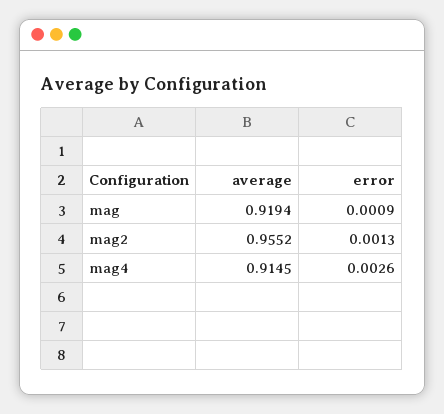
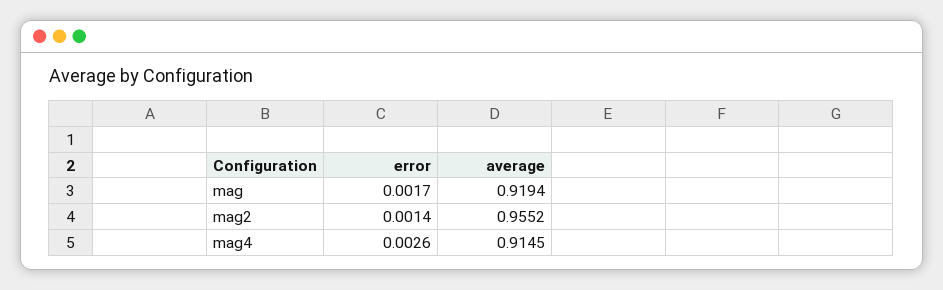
error, mag: 0.0009 -> 0.0017
error, mag2: 0.0013 -> 0.0014

